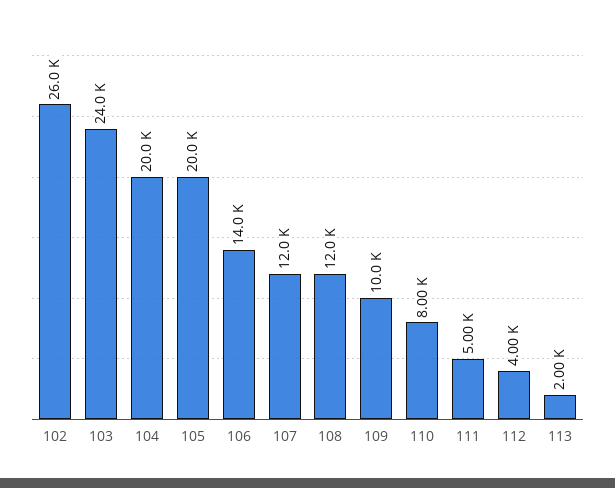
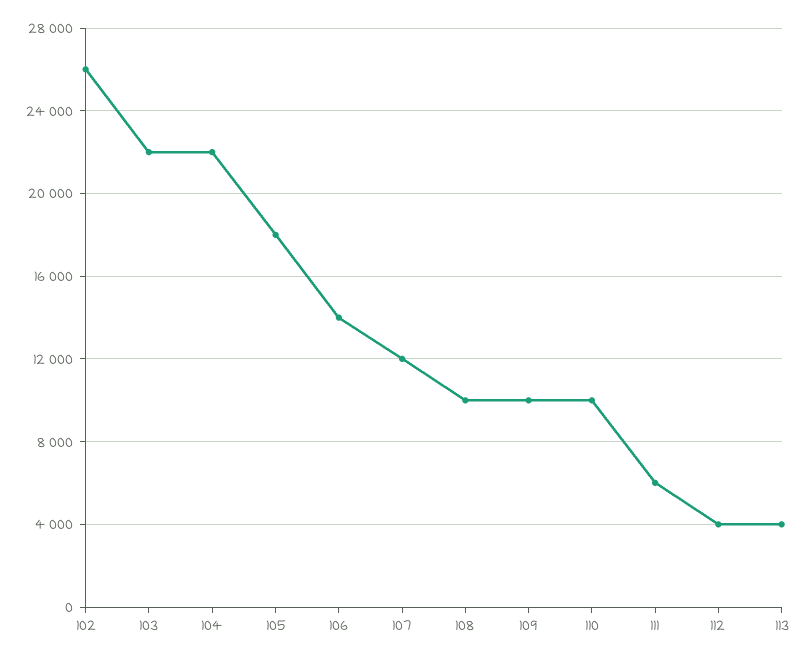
103: 24000 -> 22000
104: 20000 -> 22000
105: 20000 -> 18000
108: 12000 -> 10000
110: 8000 -> 10000
111: 5000 -> 6000
113: 2000 -> 4000

